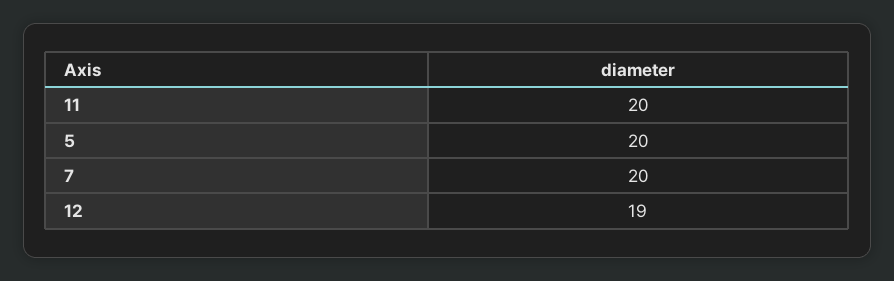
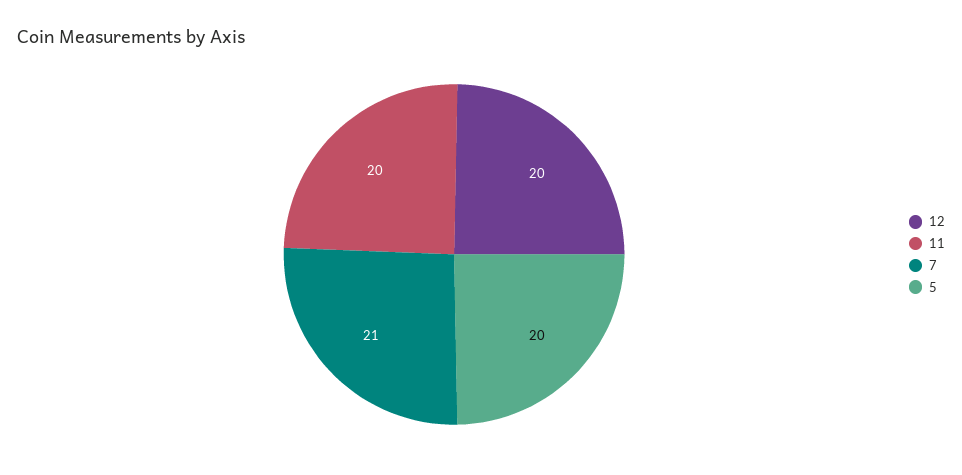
7: 20 -> 21
12: 19 -> 20

